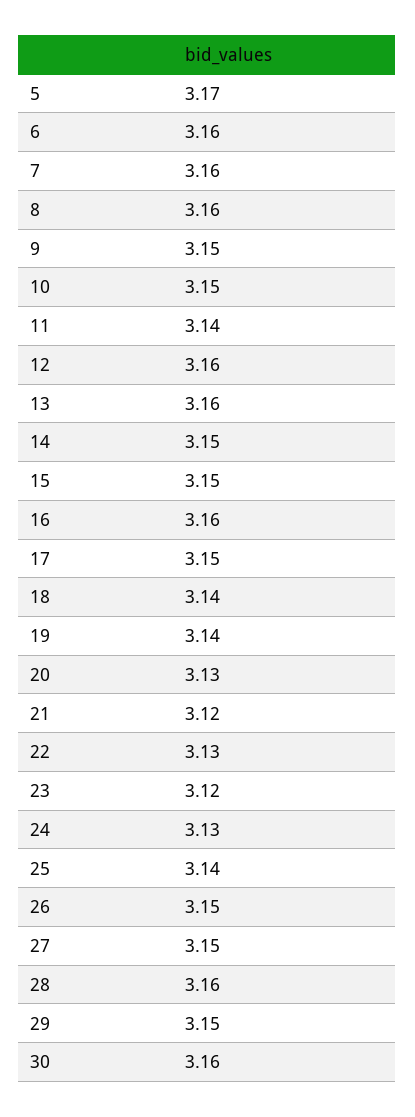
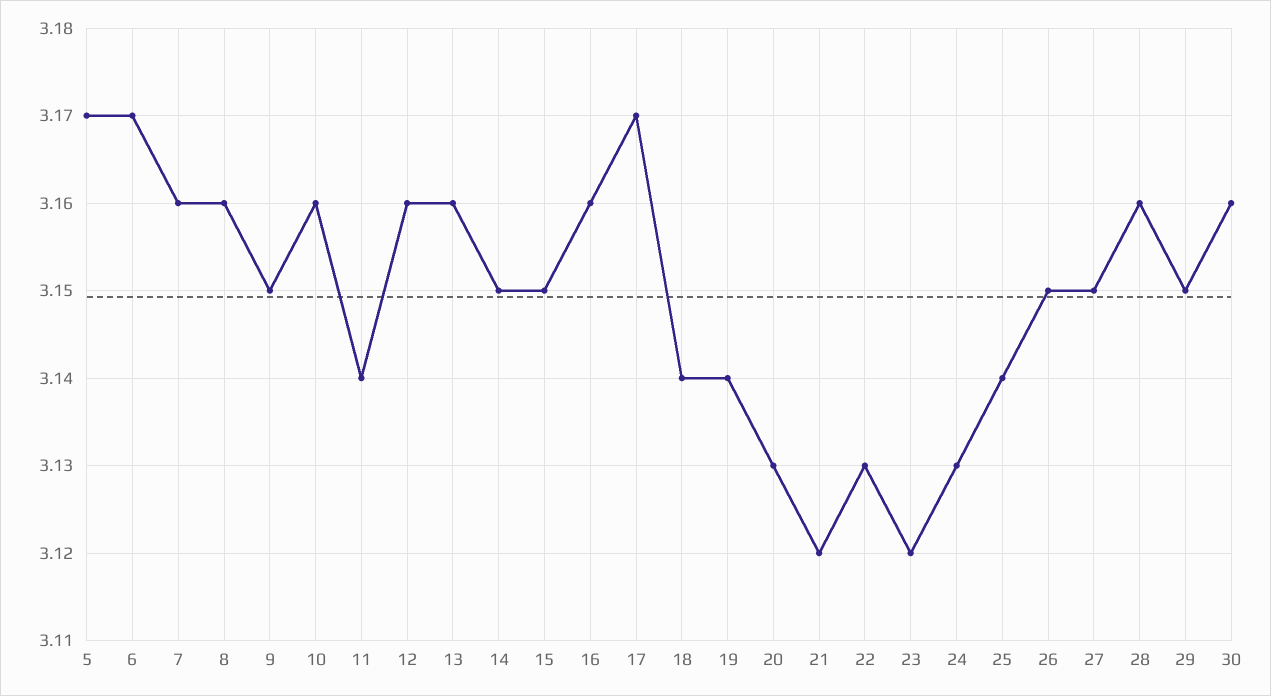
6: 3.16 -> 3.17
10: 3.15 -> 3.16
17: 3.15 -> 3.17

